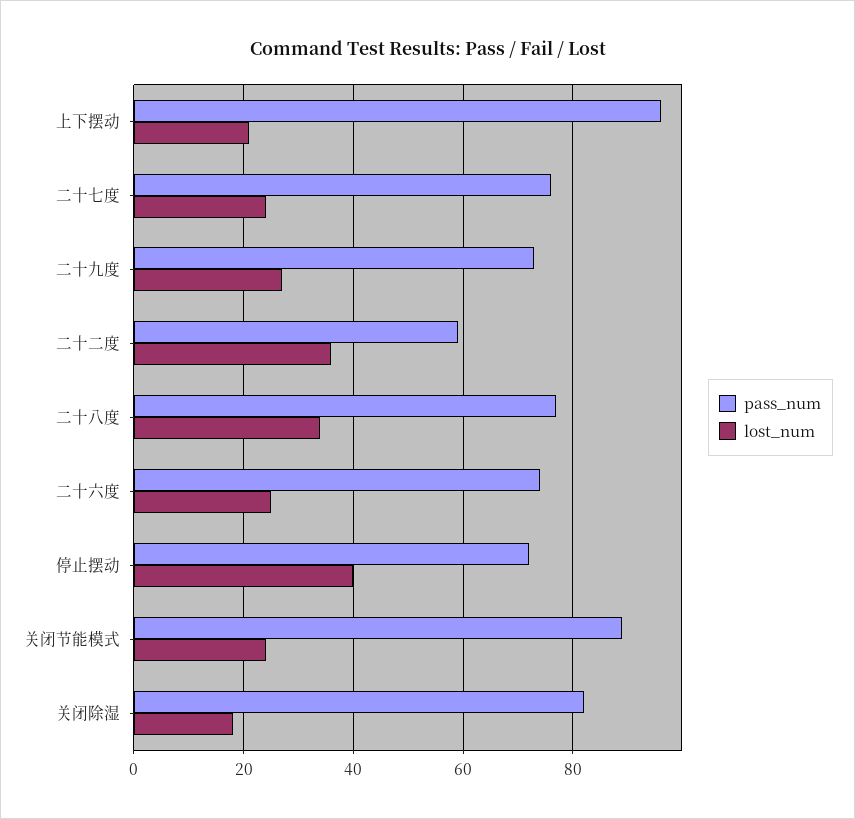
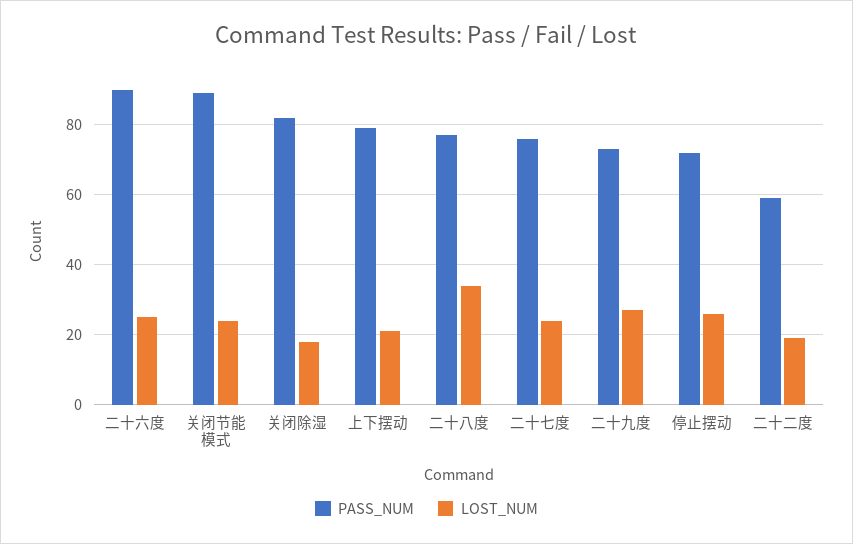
pass_num, 上下摆动: 95 -> 80
lost_num, 二十二度: 35 -> 20
pass_num, 二十六度: 75 -> 90
lost_num, 停止摆动: 40 -> 25

